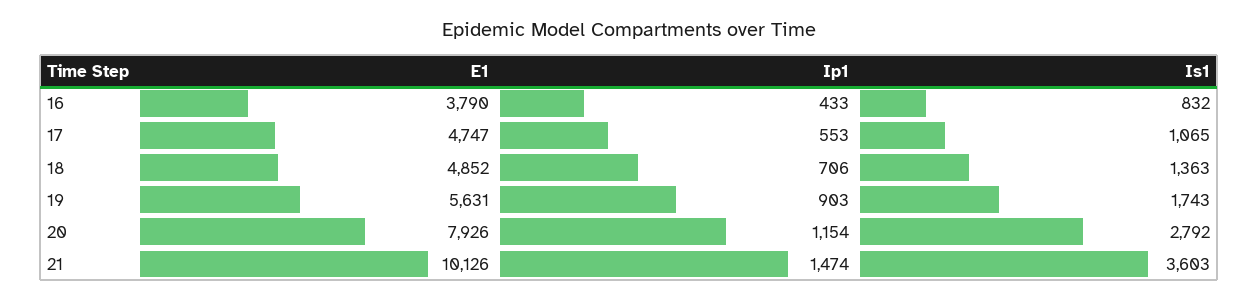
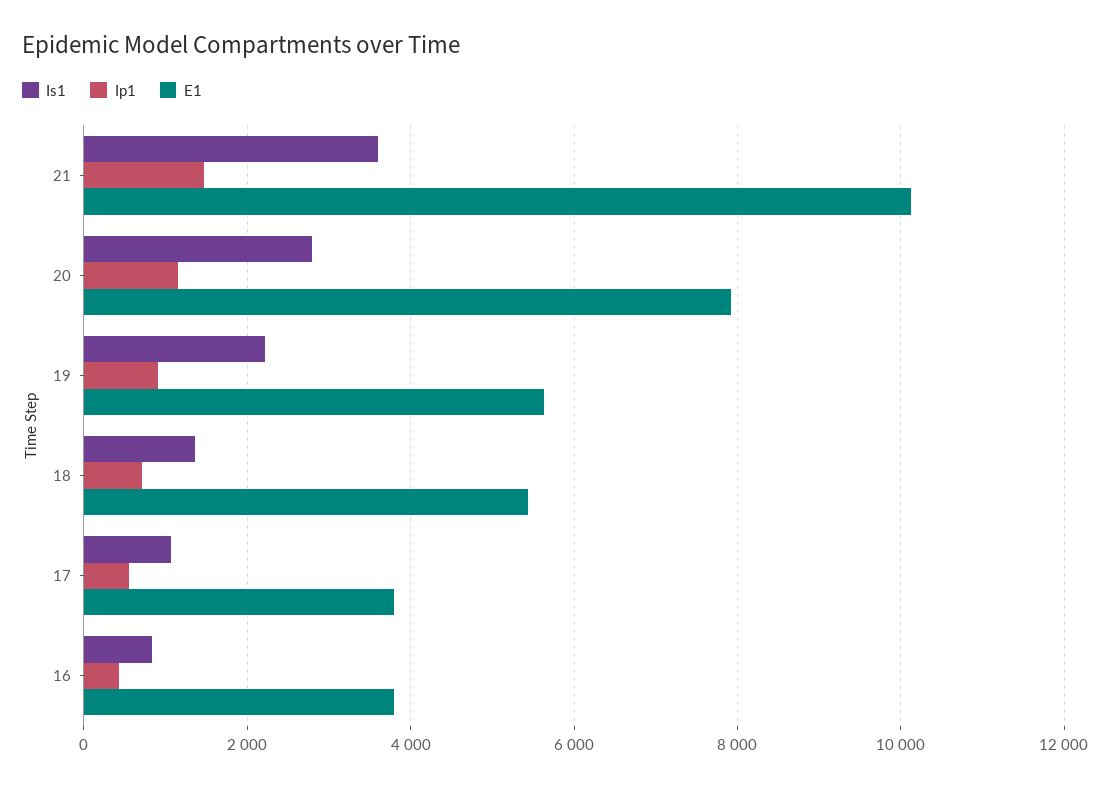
E1, 17: 4747 -> 3800
E1, 18: 4852 -> 5400
Is1, 19: 1743 -> 2200

